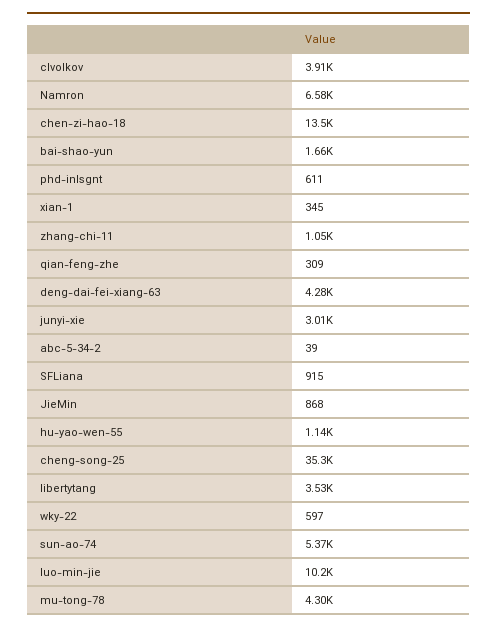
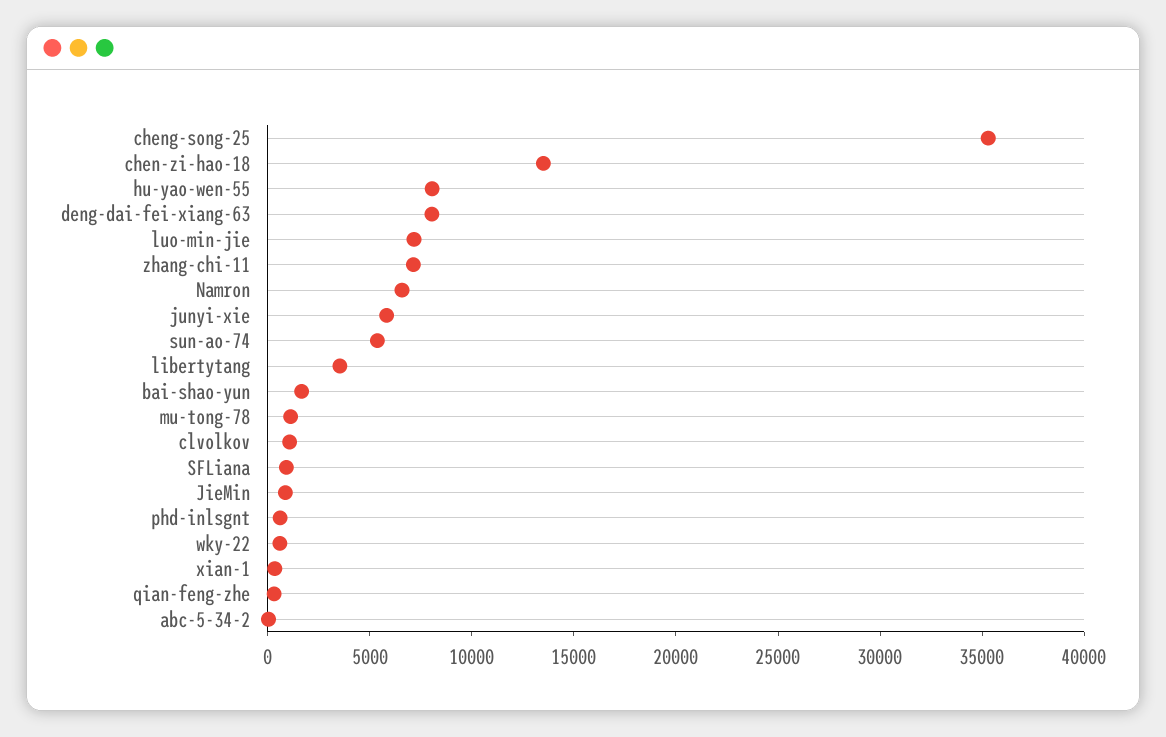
clvolkov: 3910 -> 1000
zhang-chi-11: 1050 -> 7000
deng-dai-fei-xiang-63: 4280 -> 8000
junyi-xie: 3010 -> 6000
hu-yao-wen-55: 1140 -> 8000
luo-min-jie: 10200 -> 7000
mu-tong-78: 4300 -> 1000

